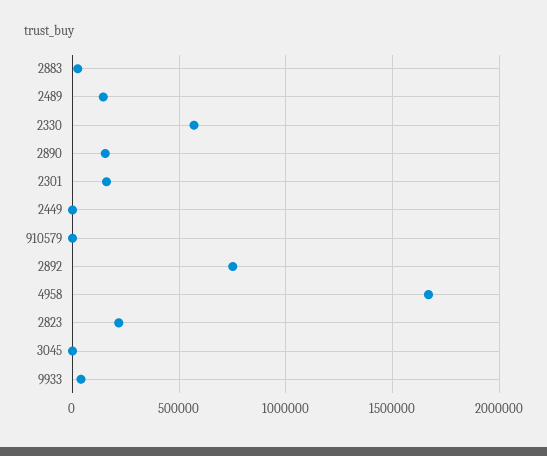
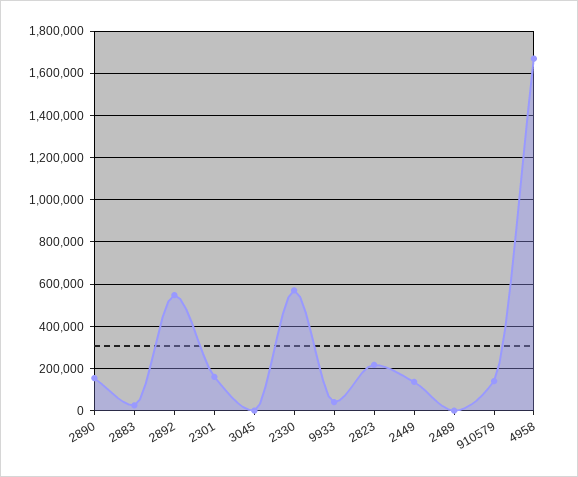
2489: 150000 -> 0
2449: 0 -> 150000
910579: 0 -> 150000
2892: 750000 -> 550000

